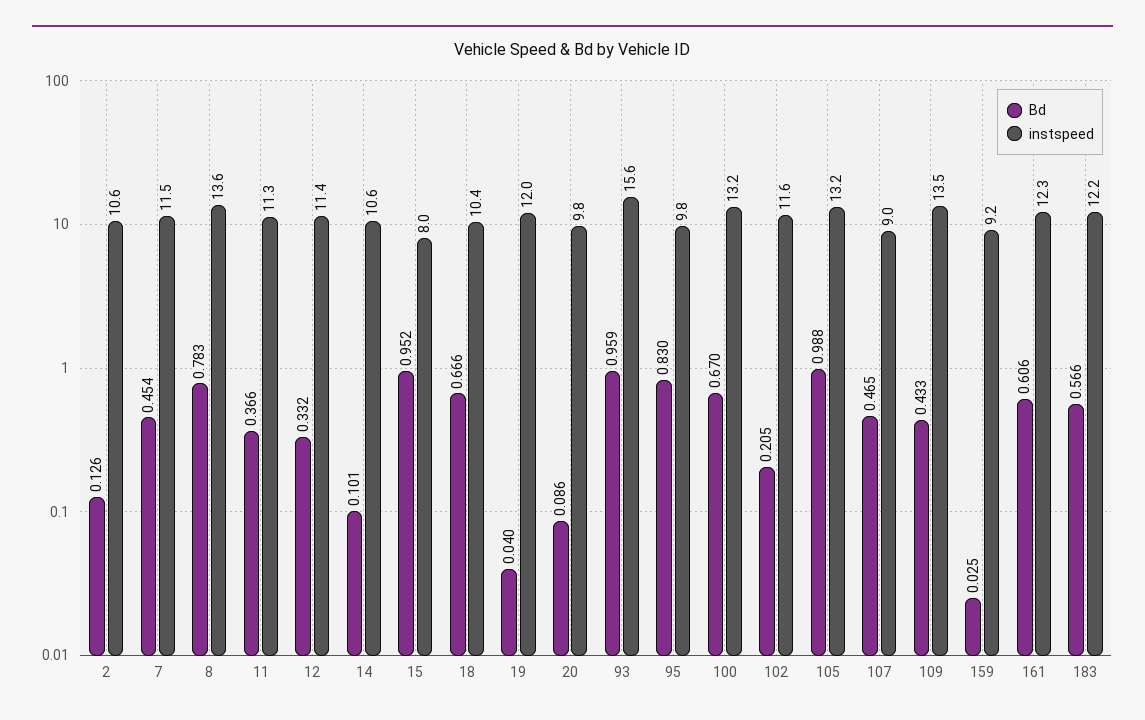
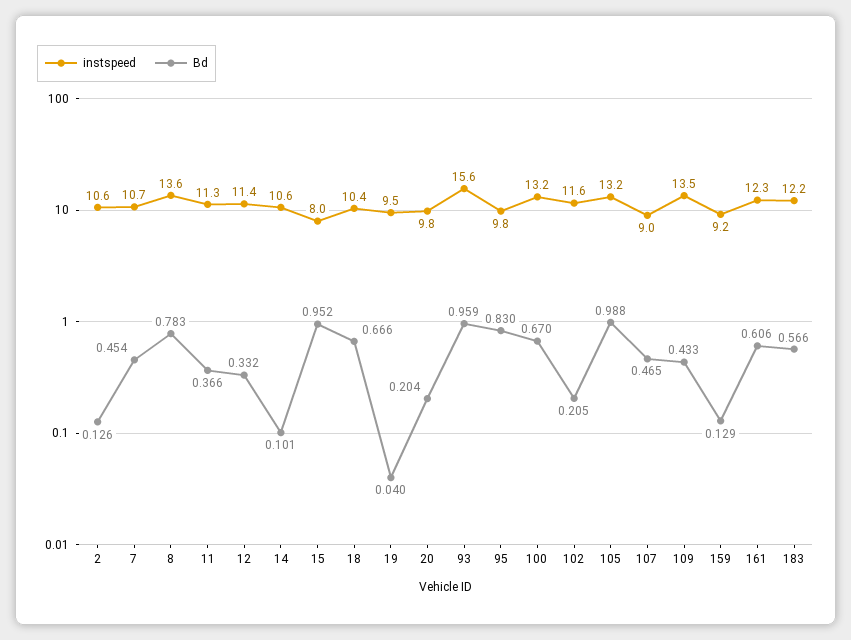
instspeed, 7: 11.5 -> 10.7
instspeed, 19: 12 -> 9.5
Bd, 20: 0.086 -> 0.204
Bd, 159: 0.025 -> 0.129

